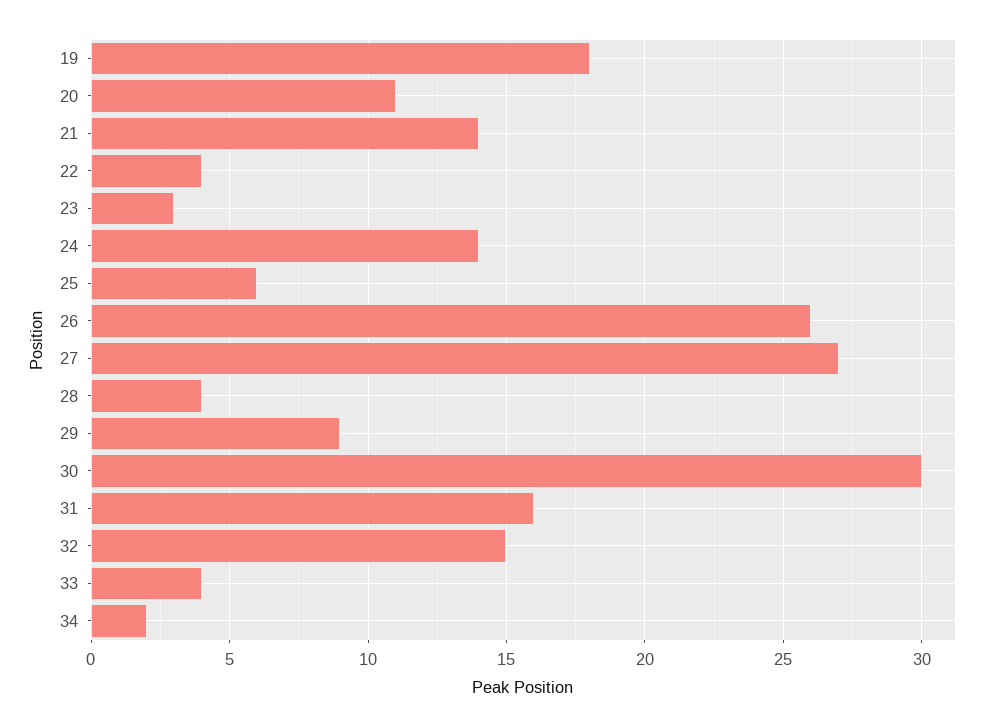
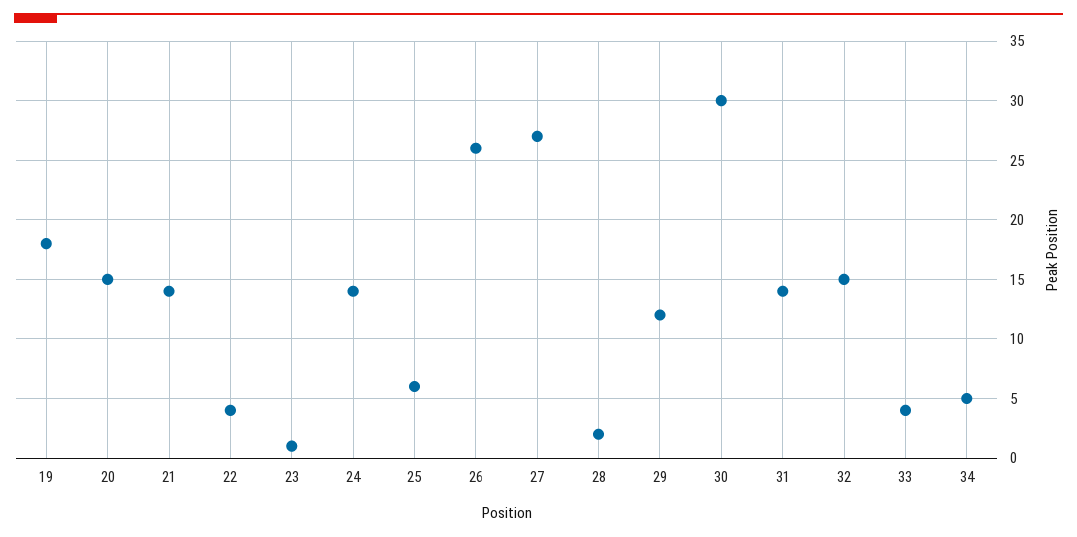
20: 11 -> 15
23: 3 -> 1
28: 4 -> 2
29: 9 -> 12
31: 16 -> 14
34: 2 -> 5

